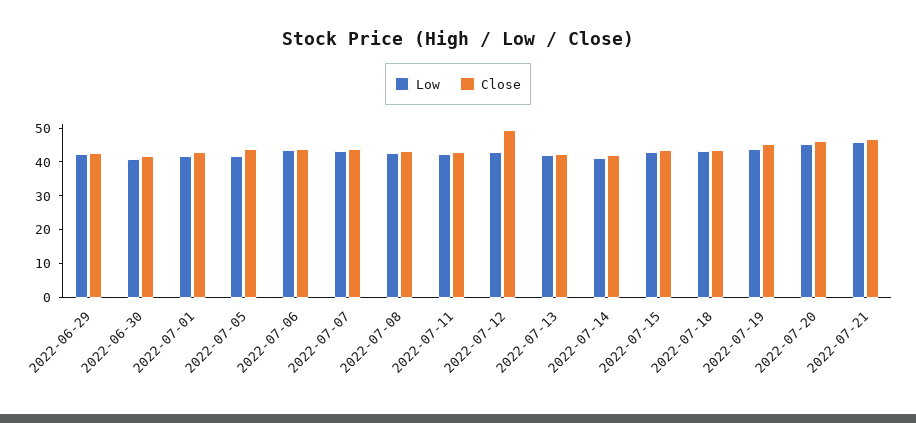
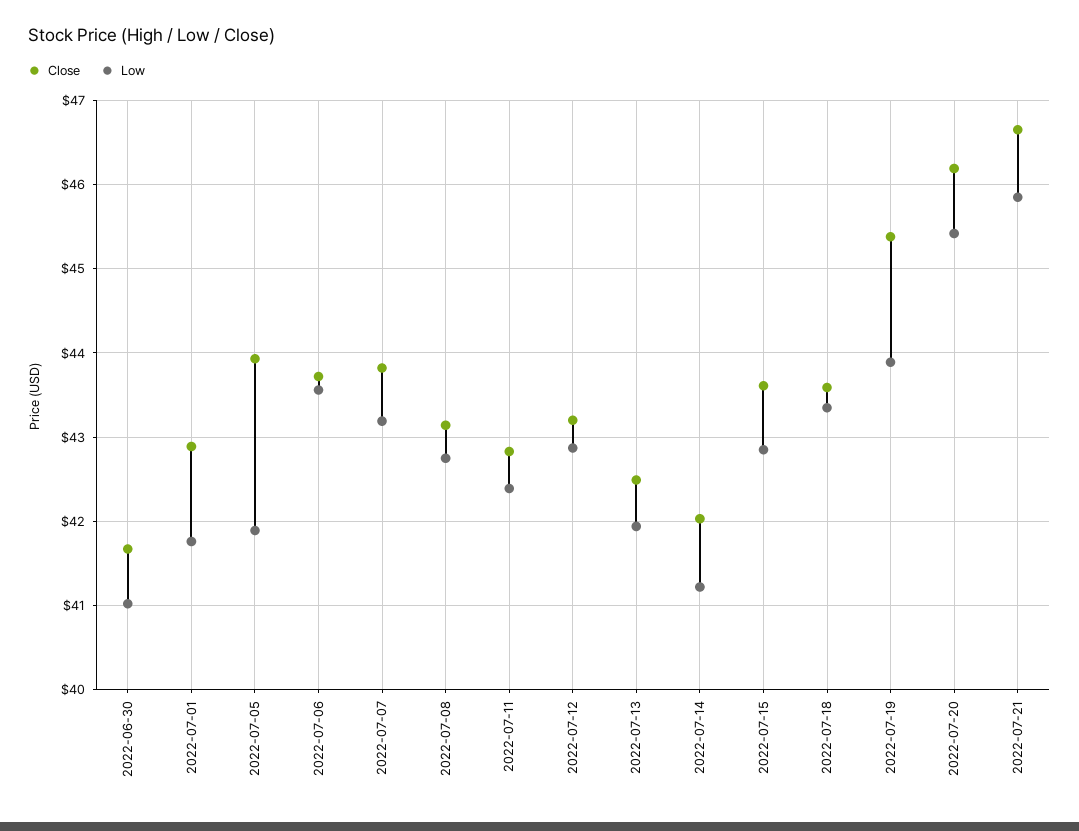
Low, 2022-06-29: 42.5 -> none
Close, 2022-06-29: 42.5 -> none
Close, 2022-07-12: 50 -> 43.2

